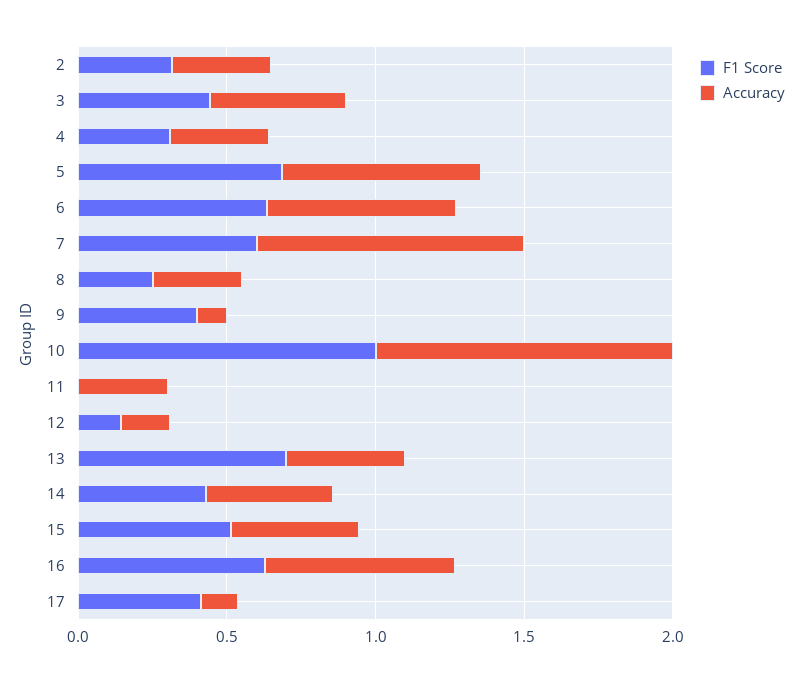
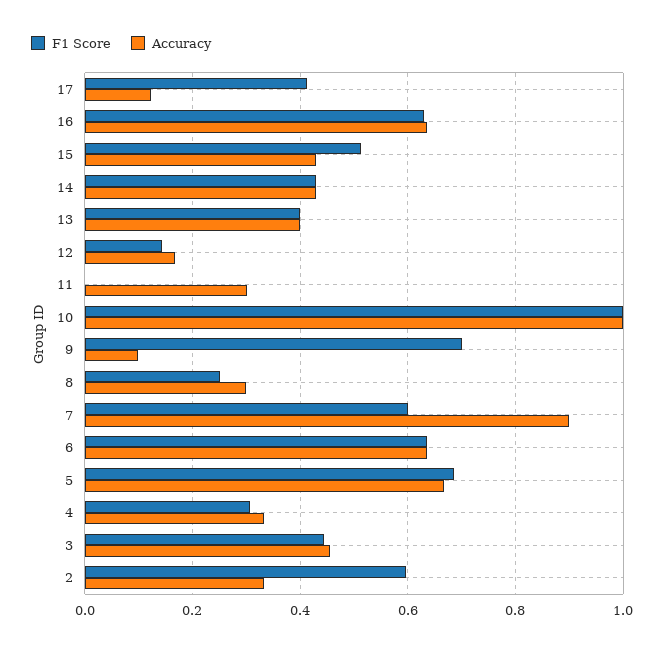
F1 Score, 2: 0.3 -> 0.6
F1 Score, 9: 0.4 -> 0.7
F1 Score, 13: 0.7 -> 0.4

